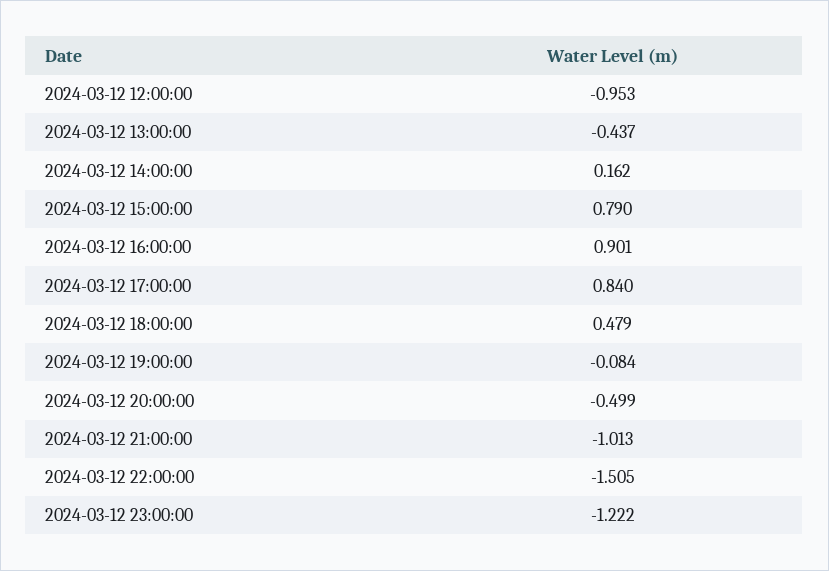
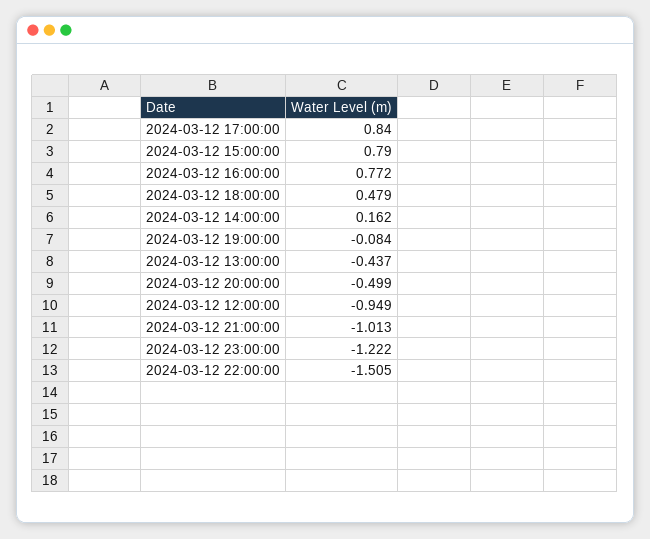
2024-03-12 12:00:00: -0.953 -> -0.949
2024-03-12 16:00:00: 0.901 -> 0.772

